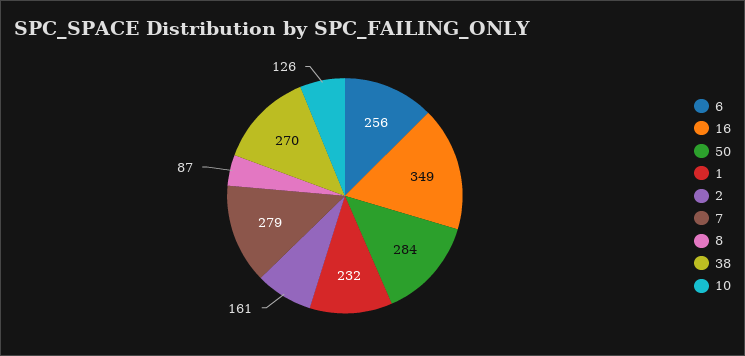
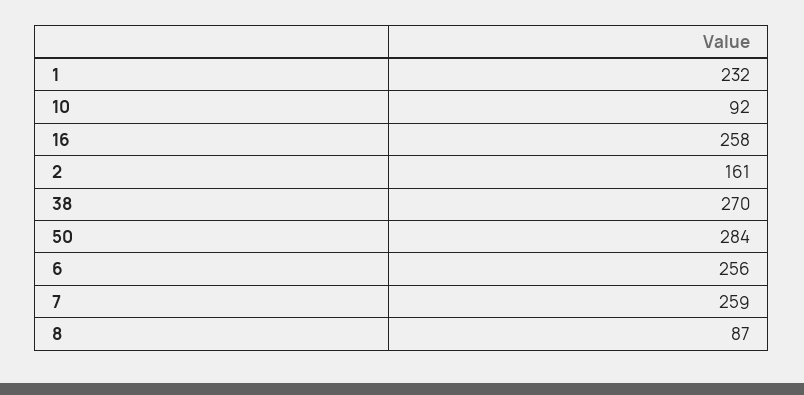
16: 349 -> 258
7: 279 -> 259
10: 126 -> 92

